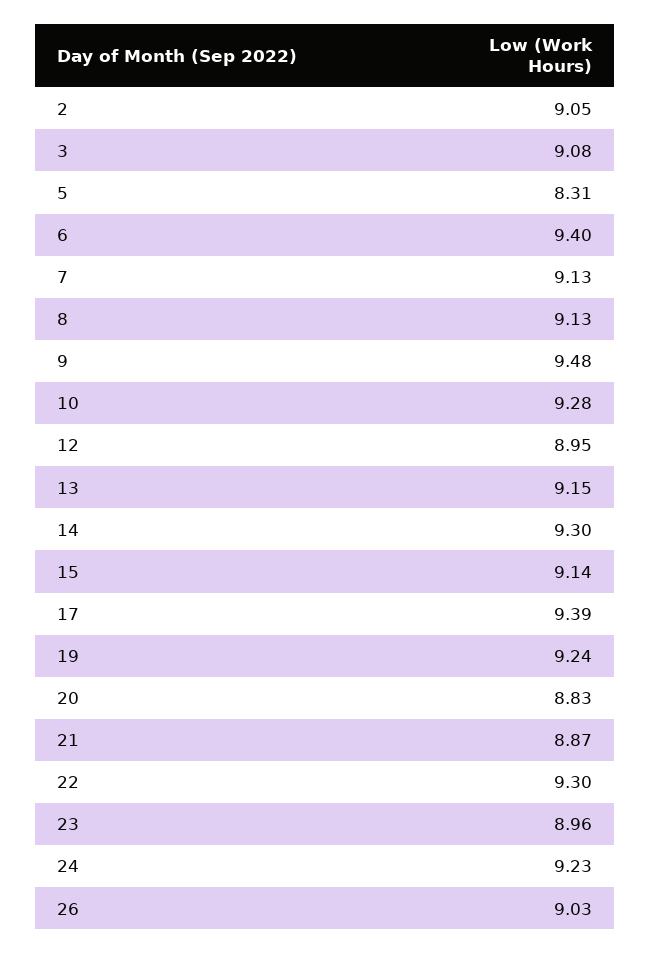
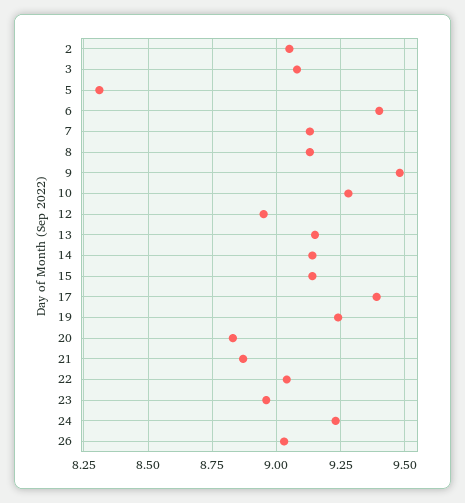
14: 9.3 -> 9.15
22: 9.3 -> 9.05

